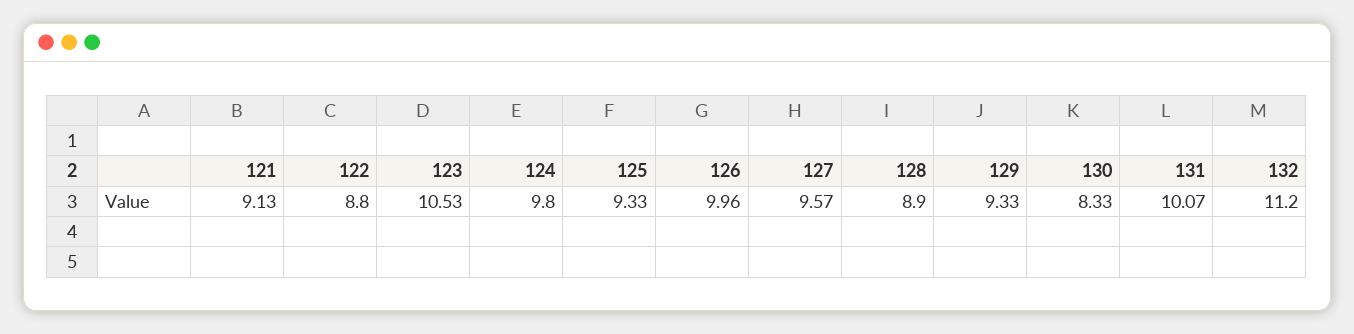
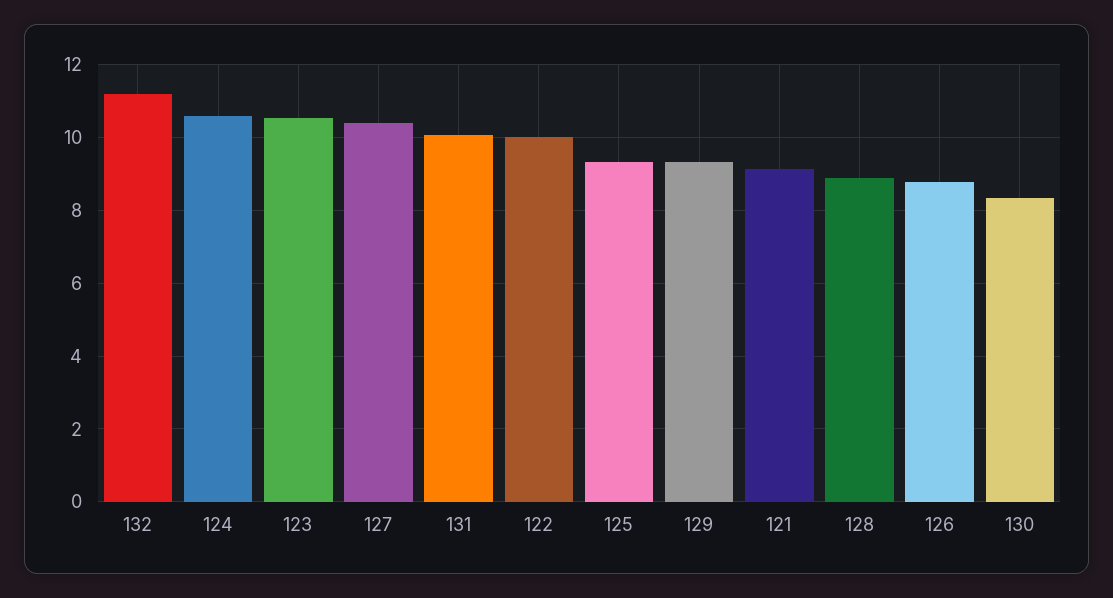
122: 8.8 -> 10
124: 9.8 -> 10.6
126: 9.96 -> 8.8
127: 9.57 -> 10.4

